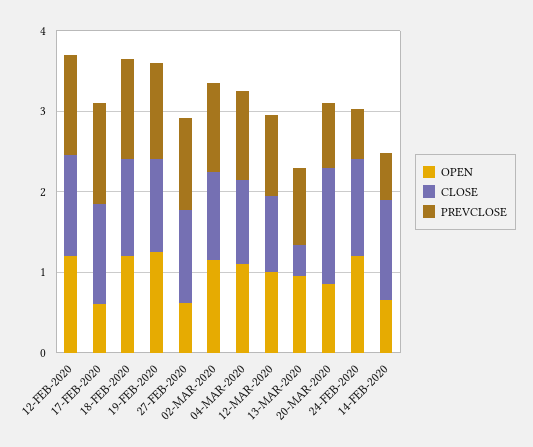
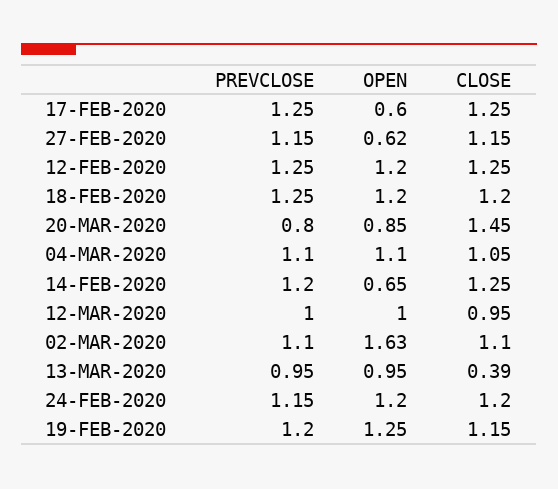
OPEN, 02-MAR-2020: 1.2 -> 1.63
PREVCLOSE, 24-FEB-2020: 0.6 -> 1.15
PREVCLOSE, 14-FEB-2020: 0.6 -> 1.2

